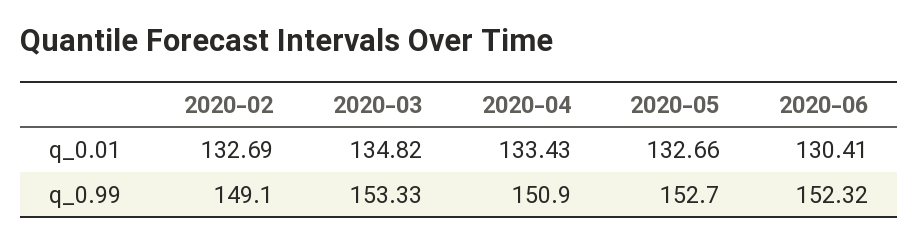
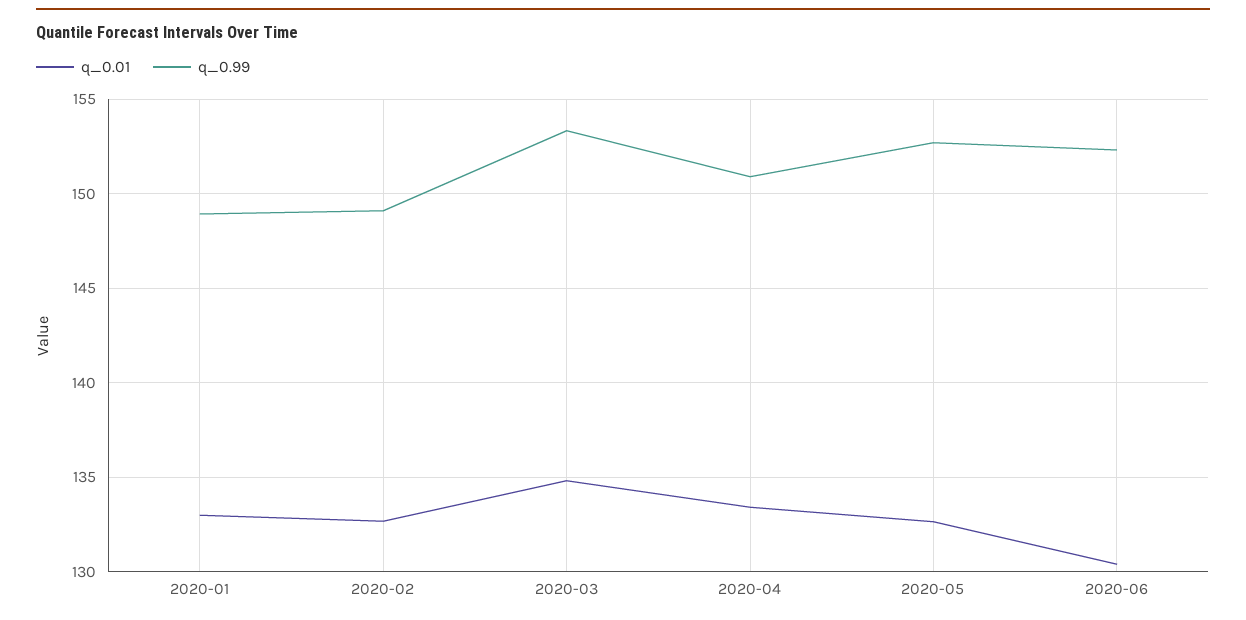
q_0.01, 2020-01: none -> 133
q_0.99, 2020-01: none -> 149

